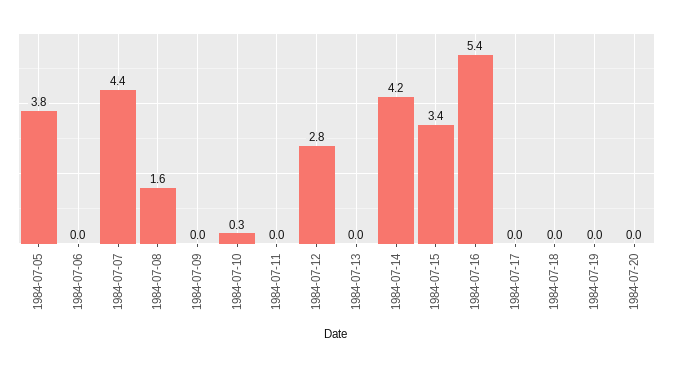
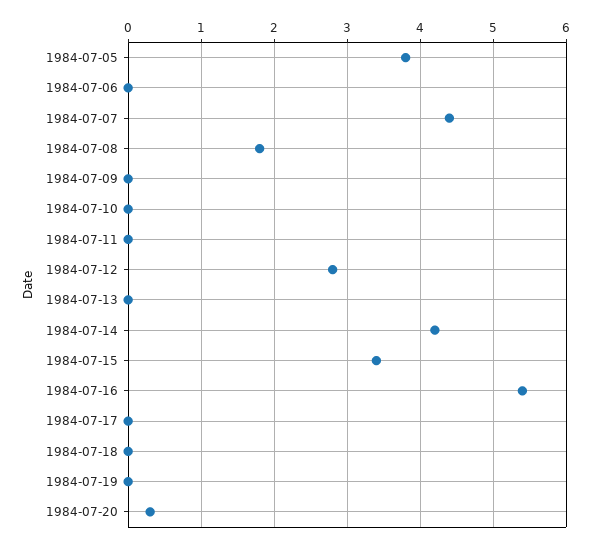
1984-07-08: 1.6 -> 1.8
1984-07-10: 0.3 -> 0
1984-07-20: 0 -> 0.3

